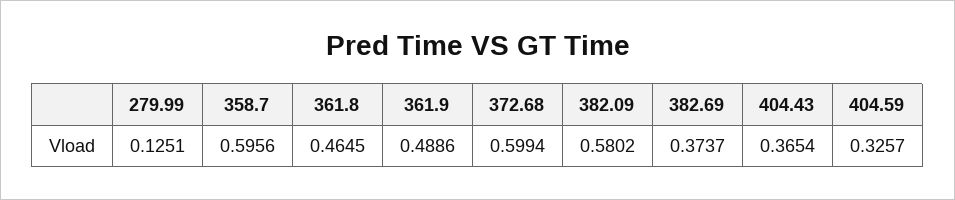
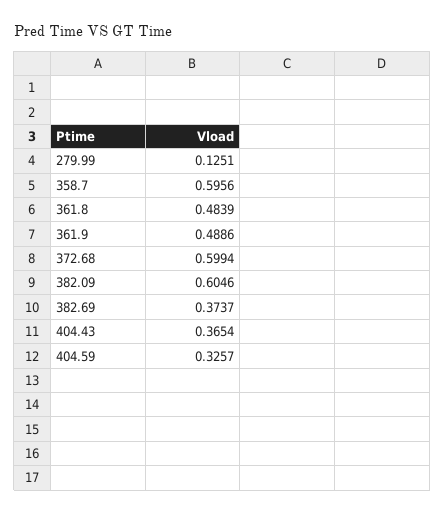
361.8: 0.4645 -> 0.4839
382.09: 0.5802 -> 0.6046

